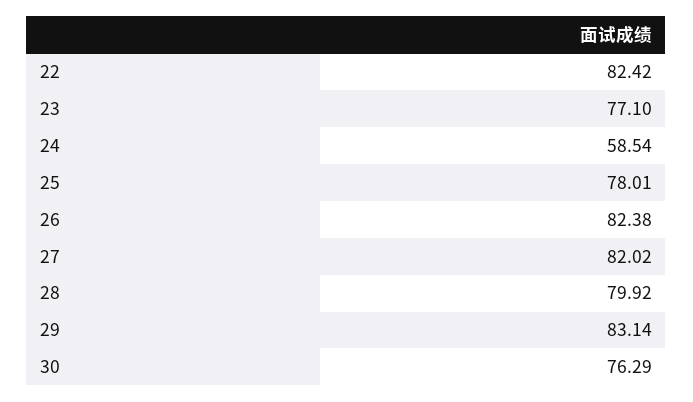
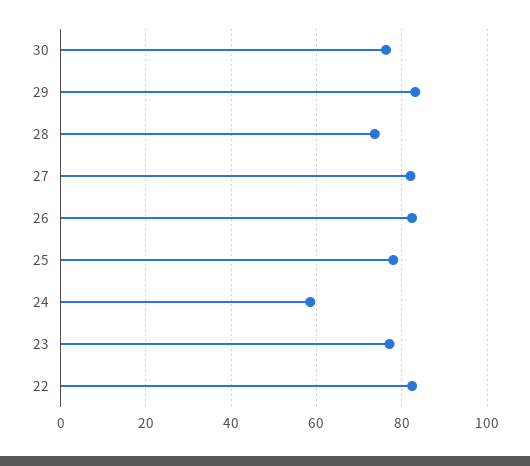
28: 79.92 -> 74

